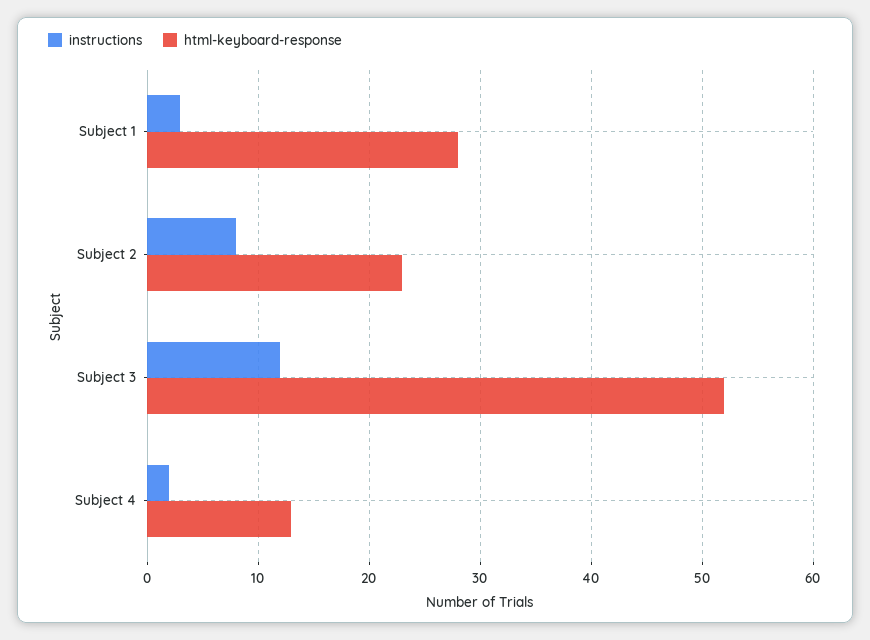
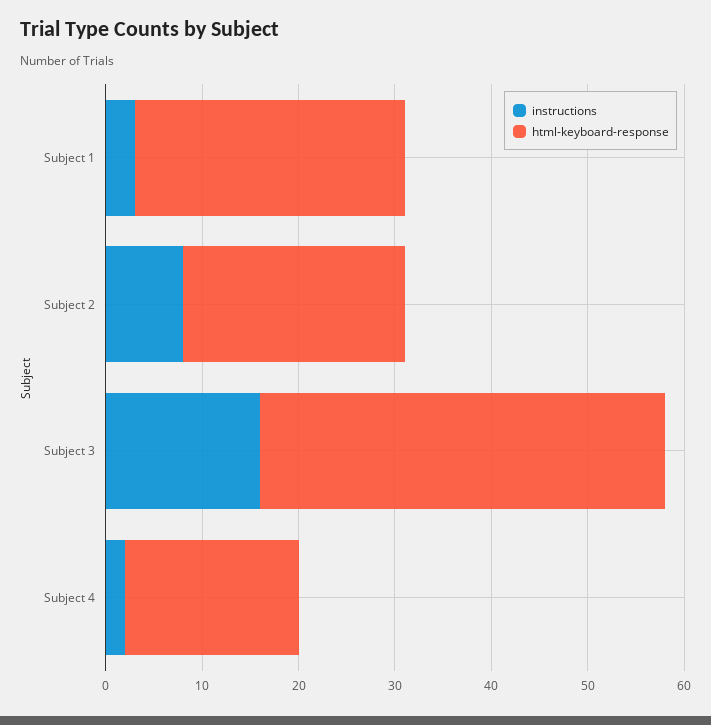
instructions, Subject 3: 12 -> 16
html-keyboard-response, Subject 3: 52 -> 42
html-keyboard-response, Subject 4: 13 -> 18

